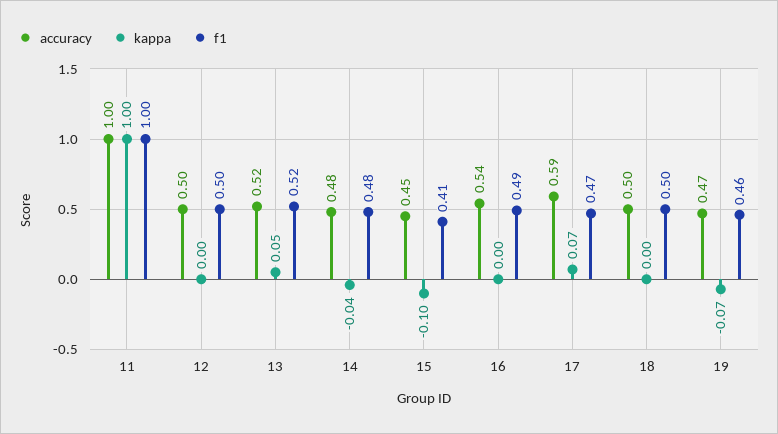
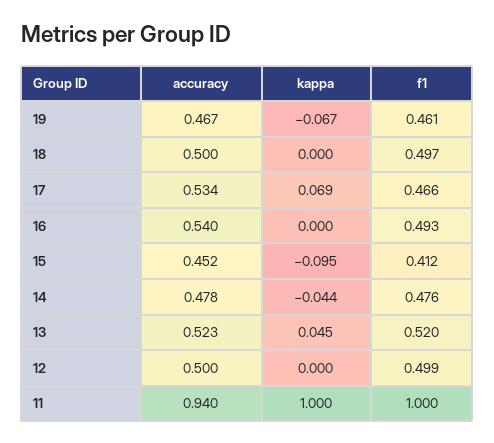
accuracy, 11: 1 -> 0.94
accuracy, 17: 0.59 -> 0.534

